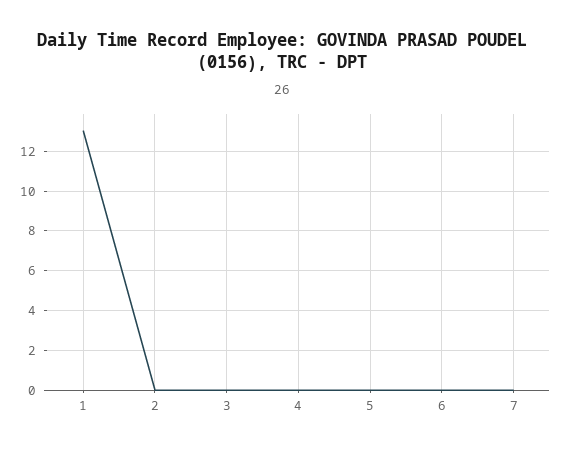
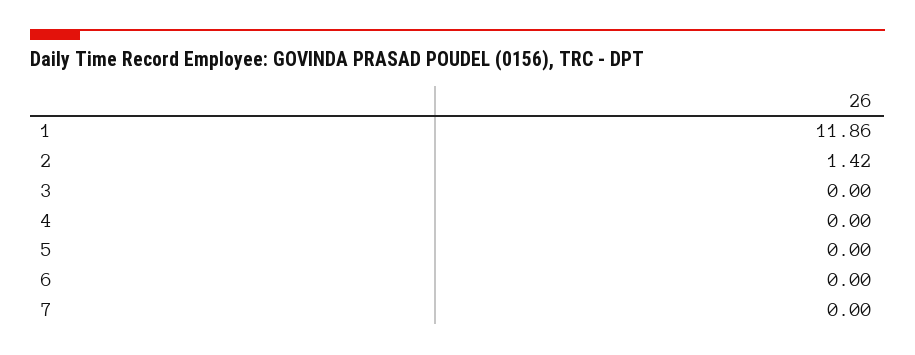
1: 13 -> 11.86
2: 0 -> 1.42

